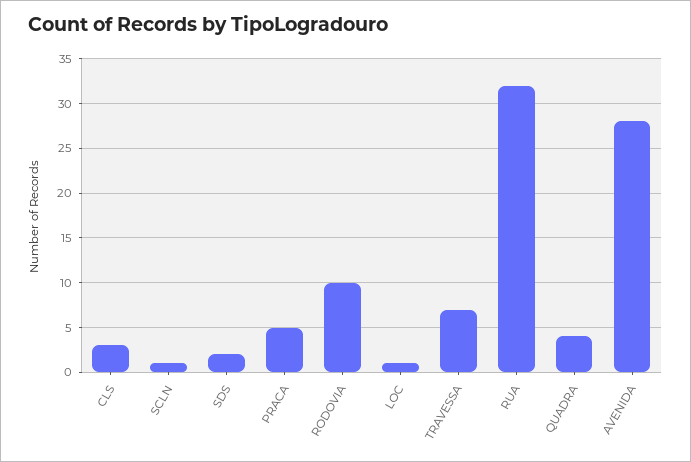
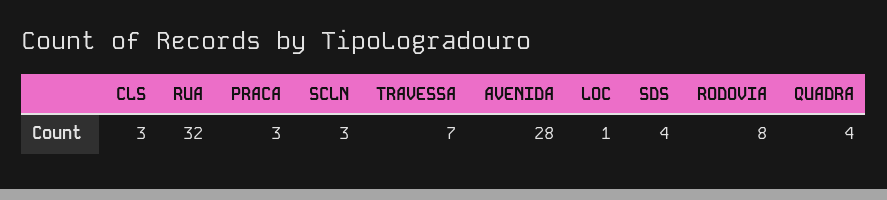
SCLN: 1 -> 3
SDS: 2 -> 4
PRACA: 5 -> 3
RODOVIA: 10 -> 8

